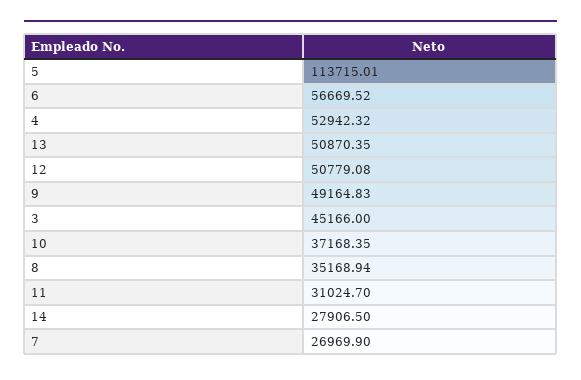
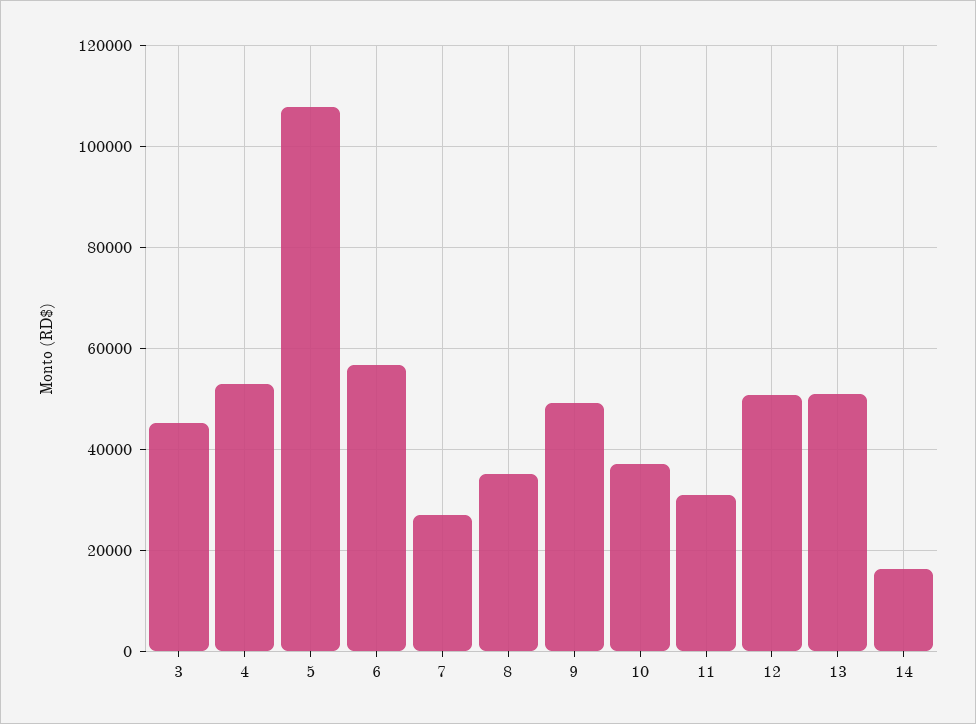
5: 113715.01 -> 108000
14: 27906.5 -> 16000

